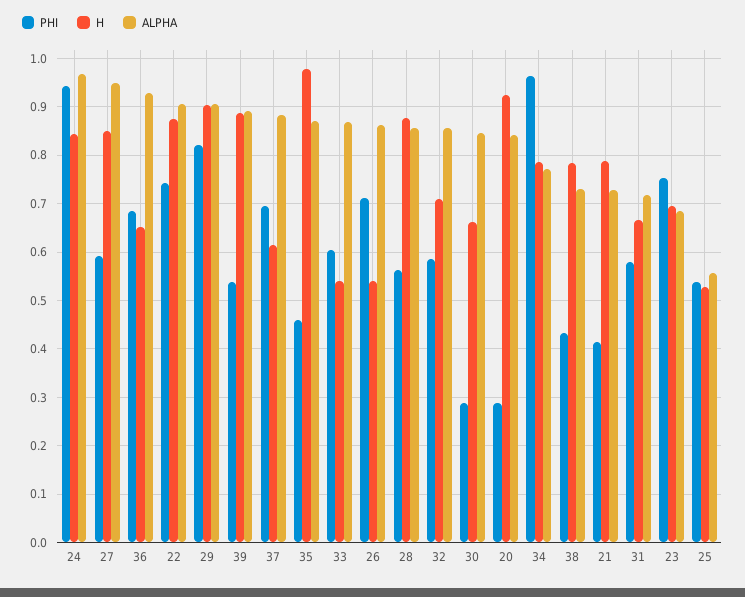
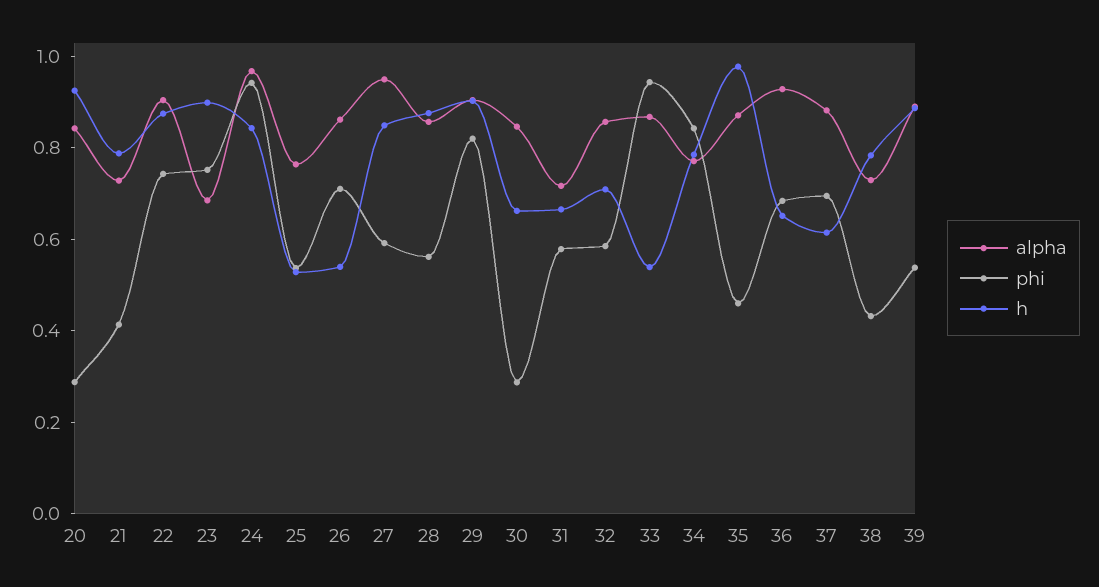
PHI, 33: 0.6 -> 0.95
PHI, 34: 0.96 -> 0.85
H, 23: 0.7 -> 0.9
ALPHA, 25: 0.56 -> 0.75

